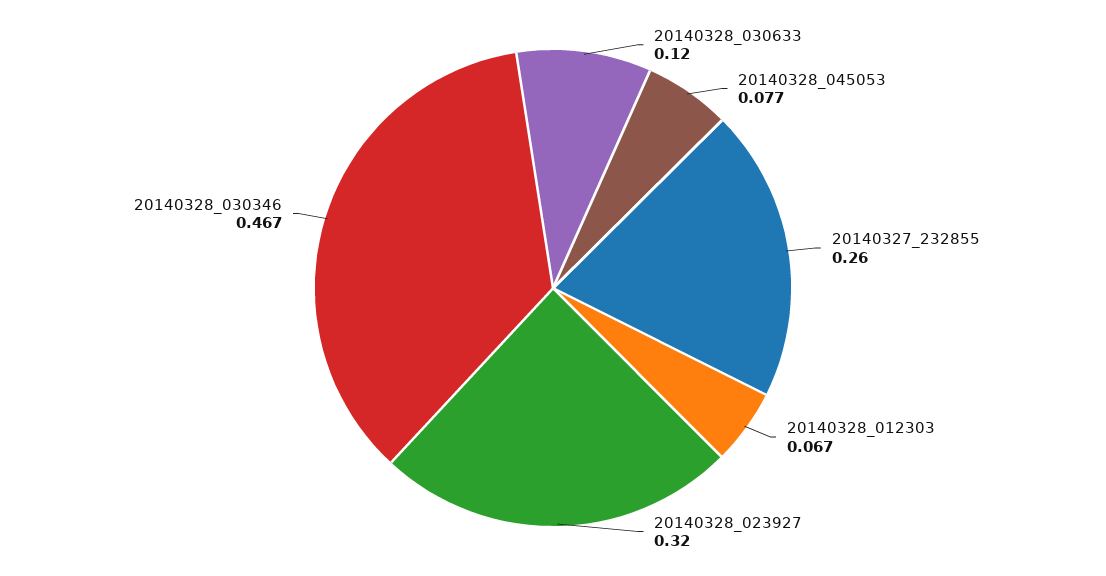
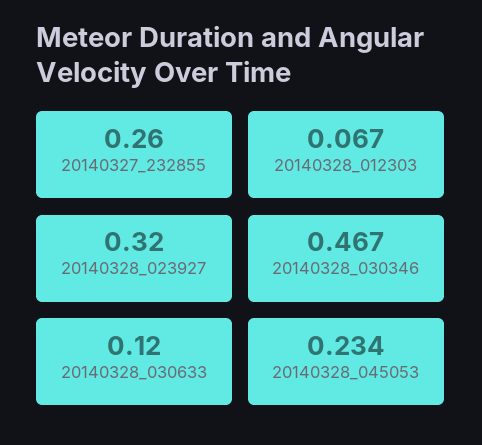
20140328_045053: 0.077 -> 0.234

